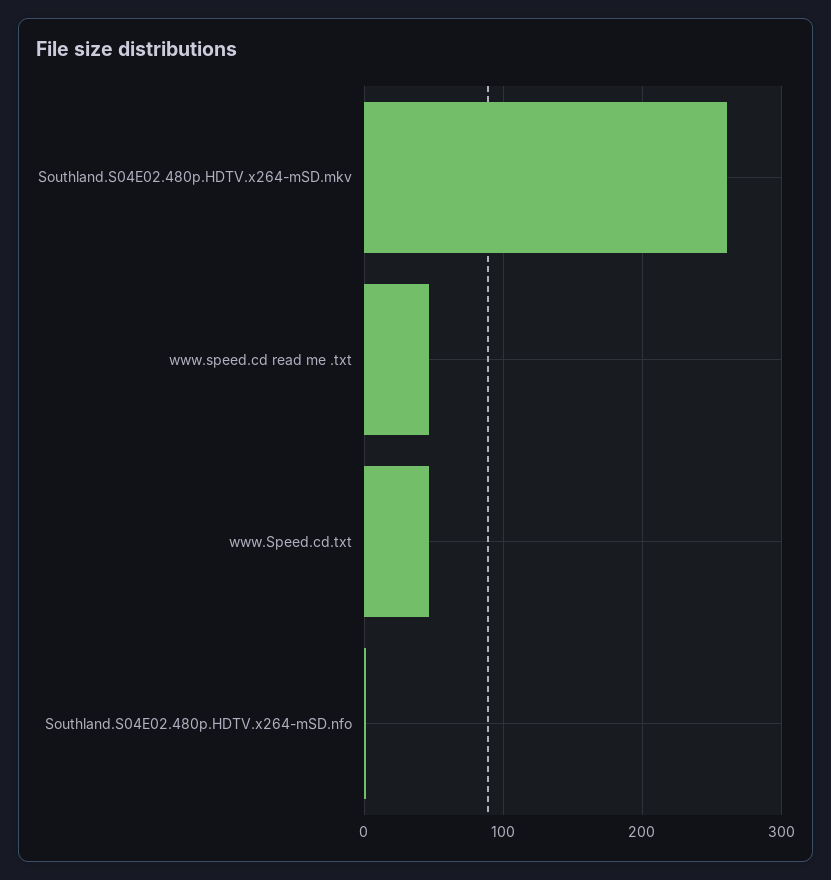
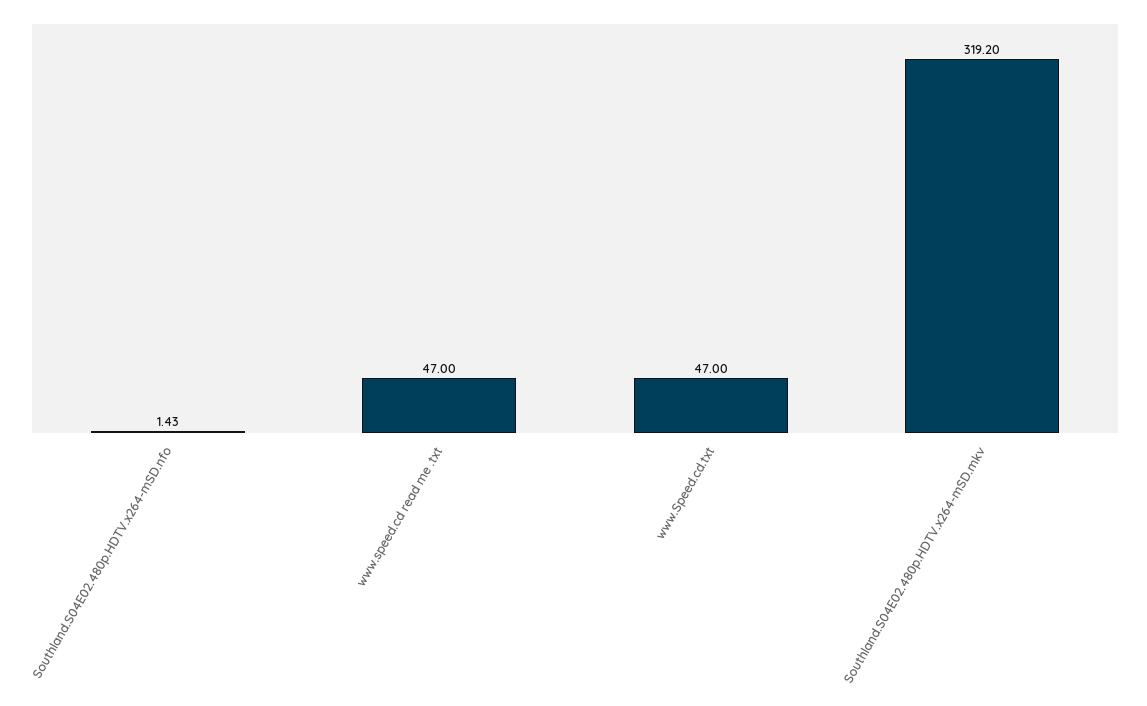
Southland.S04E02.480p.HDTV.x264-mSD.mkv: 260 -> 319.2

